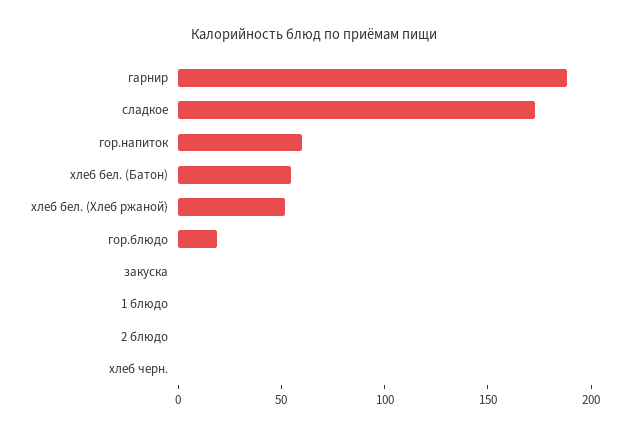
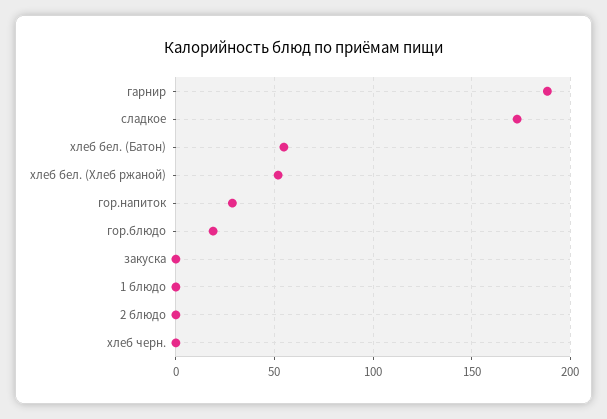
гор.напиток: 60 -> 30

